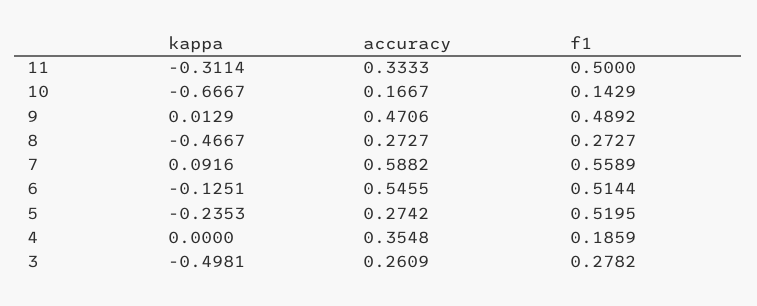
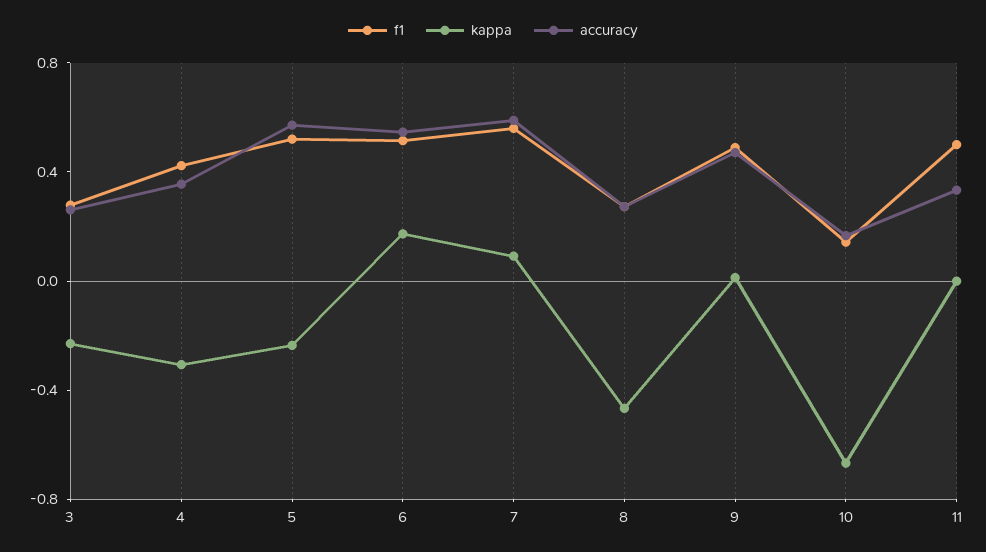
kappa, 11: -0.3114 -> 0
kappa, 6: -0.1251 -> 0.2
accuracy, 5: 0.2742 -> 0.6
kappa, 4: 0 -> -0.3
f1, 4: 0.1859 -> 0.4
kappa, 3: -0.4981 -> -0.2

